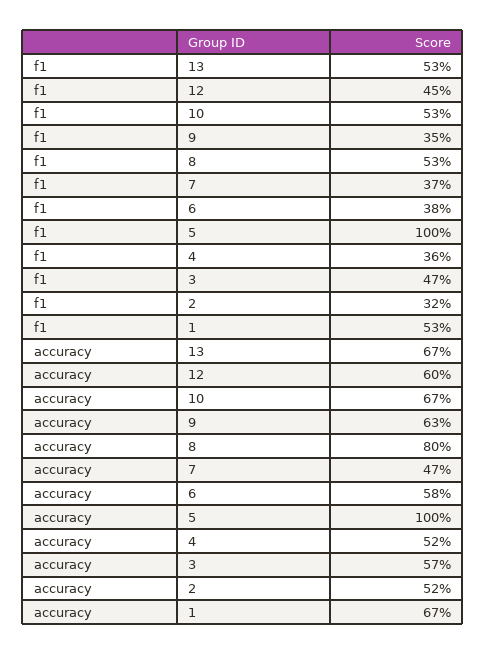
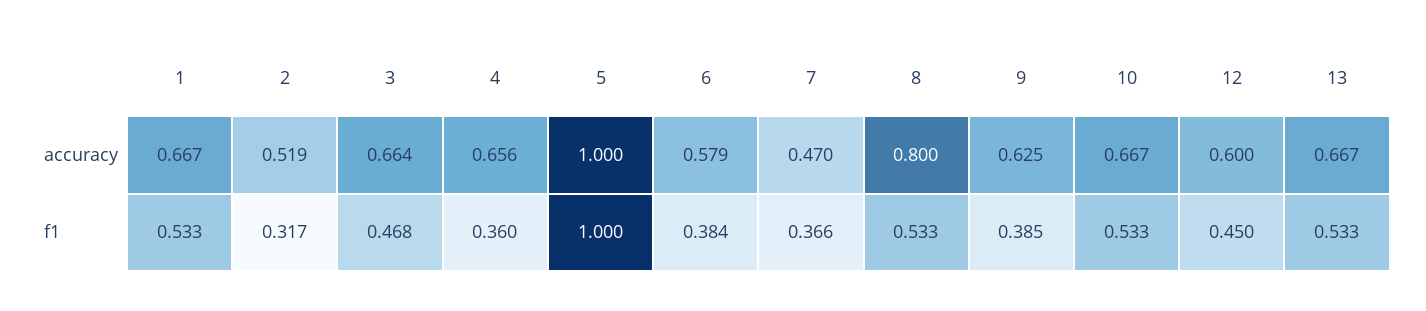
f1, 9: 0.35 -> 0.385
accuracy, 4: 0.52 -> 0.656
accuracy, 3: 0.57 -> 0.664

